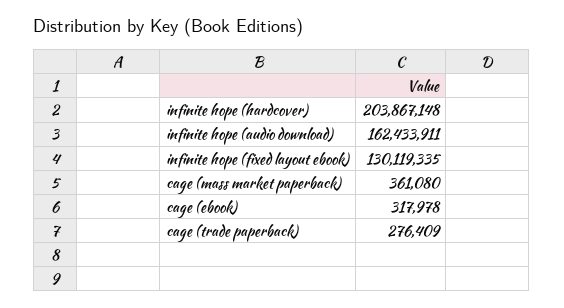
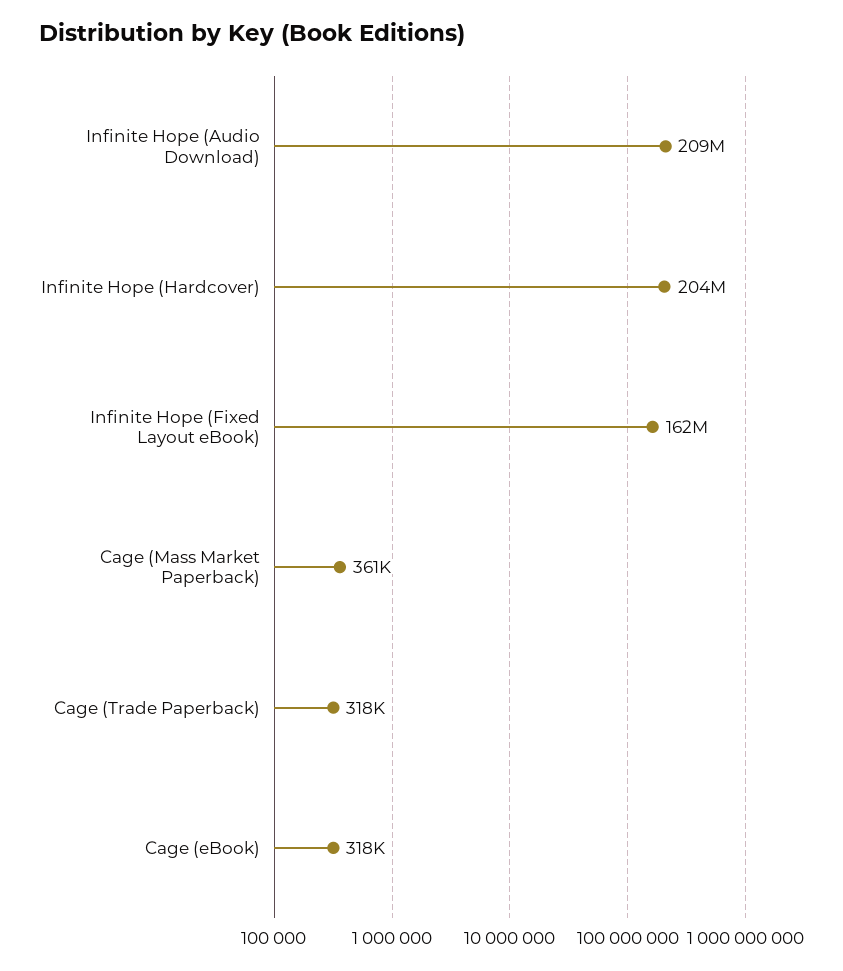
infinite hope (audio download): 162433911 -> 209000000
infinite hope (fixed layout ebook): 130119335 -> 162000000
cage (trade paperback): 276409 -> 318000

